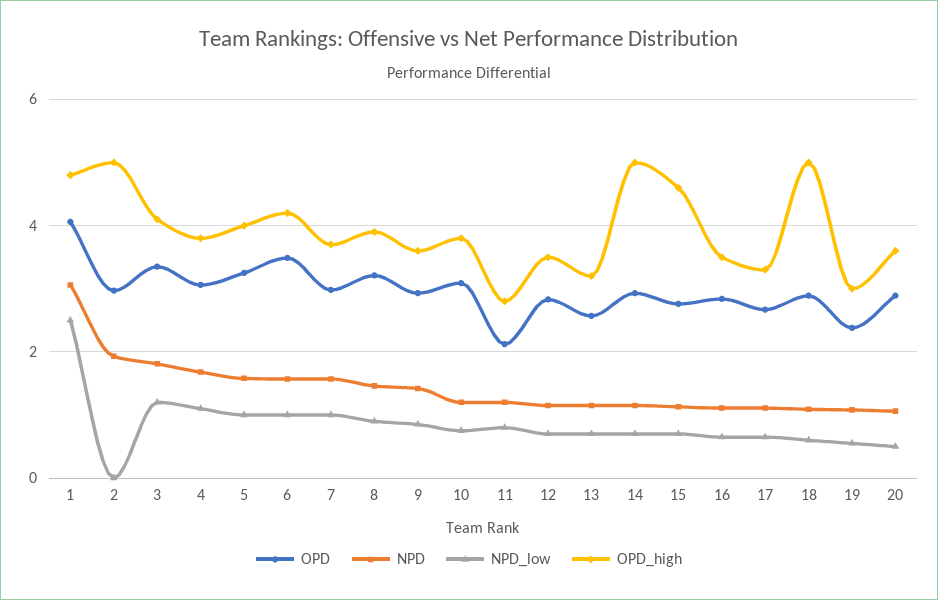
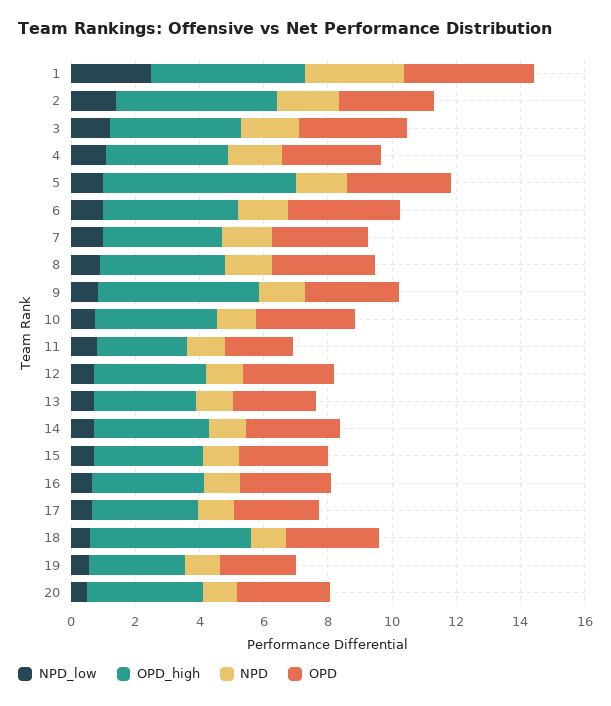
NPD_low, 2: 0 -> 1.5
OPD_high, 5: 4 -> 6
OPD_high, 9: 3.6 -> 5
OPD_high, 14: 5 -> 3.5
OPD_high, 15: 4.6 -> 3.5

